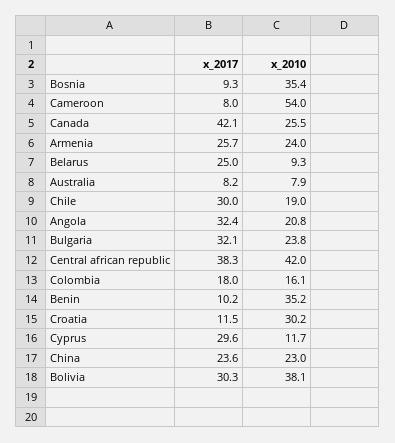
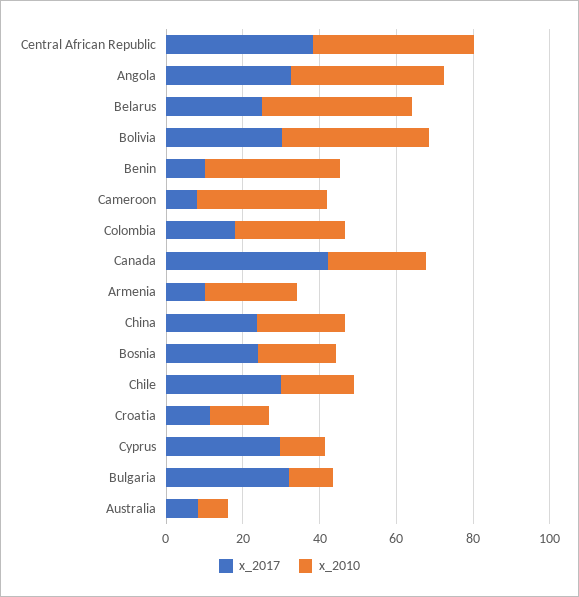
x_2017, Bosnia: 9.3 -> 25
x_2010, Bosnia: 35.4 -> 20
x_2010, Cameroon: 54 -> 35
x_2017, Armenia: 25.7 -> 10
x_2010, Belarus: 9.3 -> 40
x_2010, Angola: 20.8 -> 40
x_2010, Bulgaria: 23.8 -> 10
x_2010, Colombia: 16.1 -> 30
x_2010, Croatia: 30.2 -> 15

